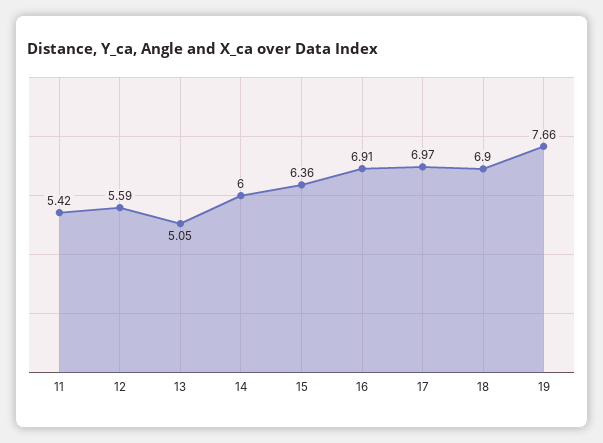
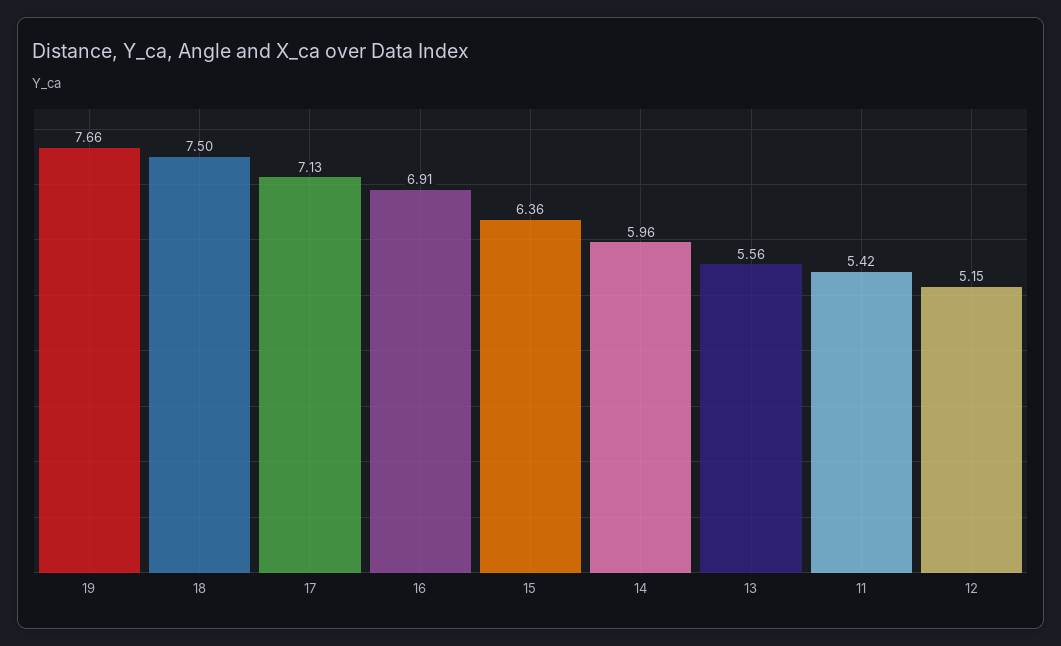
12: 5.59 -> 5.15
13: 5.05 -> 5.56
14: 6 -> 5.96
17: 6.97 -> 7.13
18: 6.9 -> 7.5

